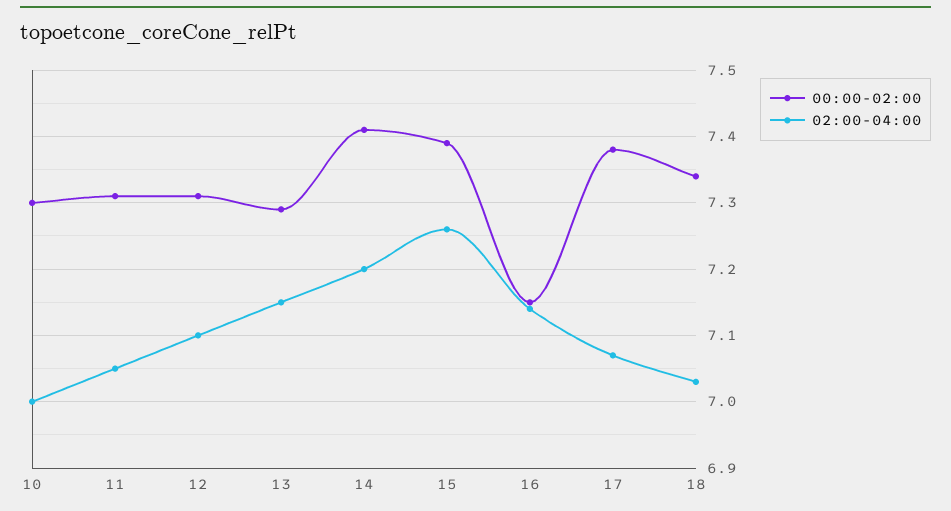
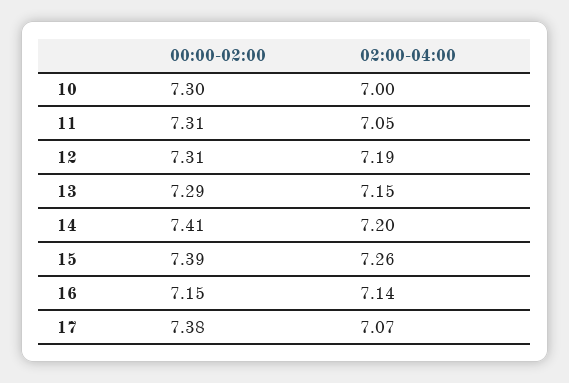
02:00-04:00, 12: 7.1 -> 7.19
00:00-02:00, 18: 7.34 -> none
02:00-04:00, 18: 7.03 -> none

